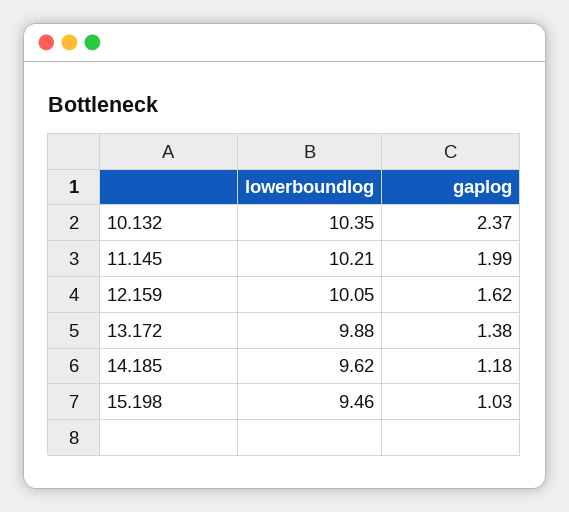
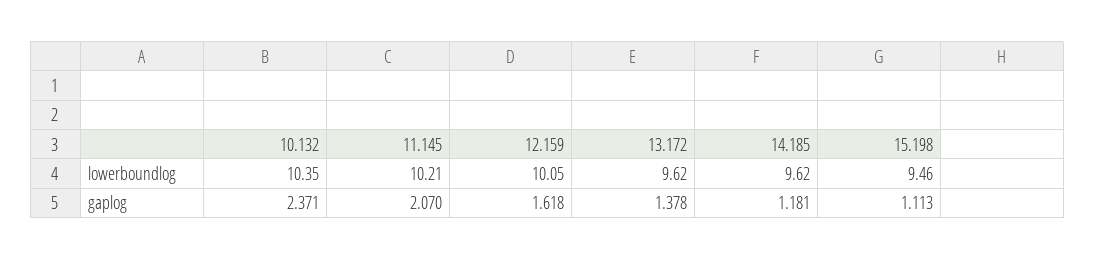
gaplog, 11.145: 1.99 -> 2.07
lowerboundlog, 13.172: 9.88 -> 9.62
gaplog, 15.198: 1.03 -> 1.113

